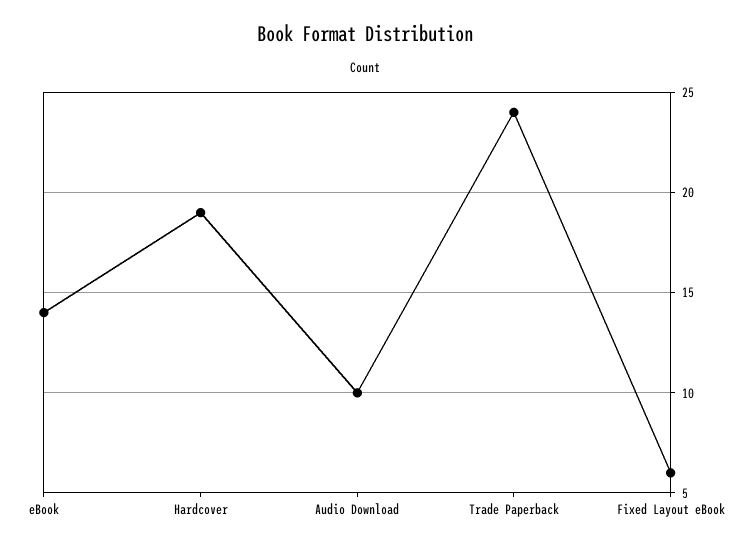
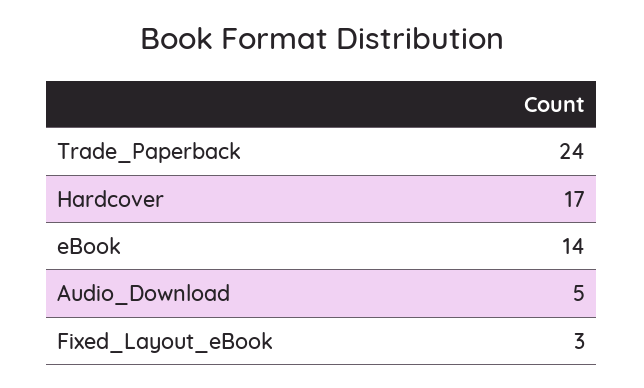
Hardcover: 19 -> 17
Audio Download: 10 -> 5
Fixed Layout eBook: 6 -> 3

